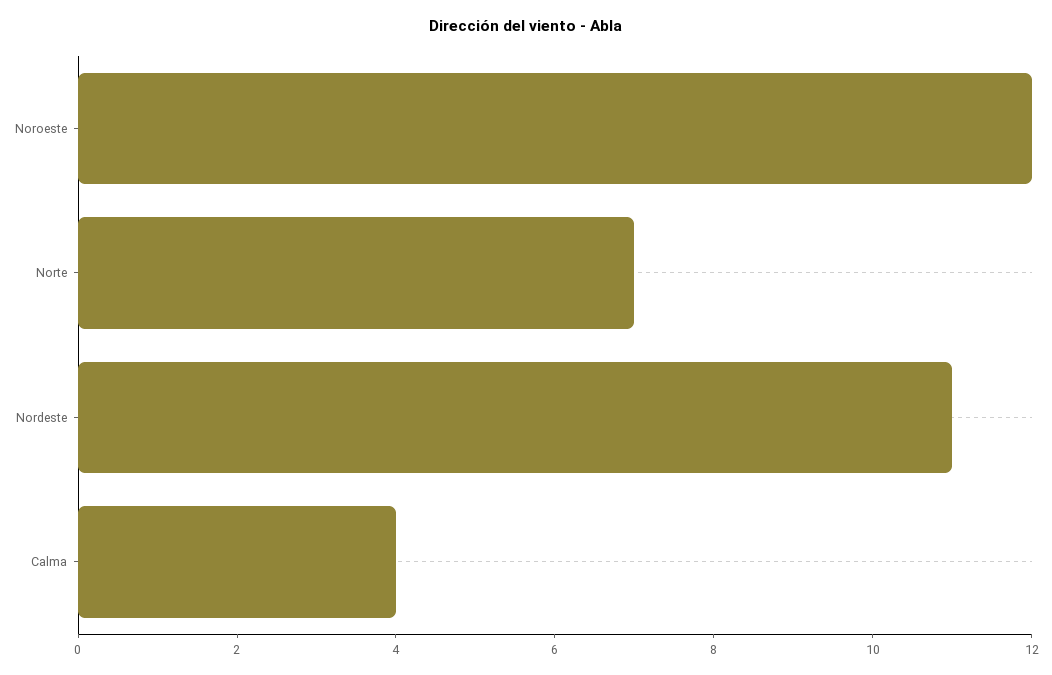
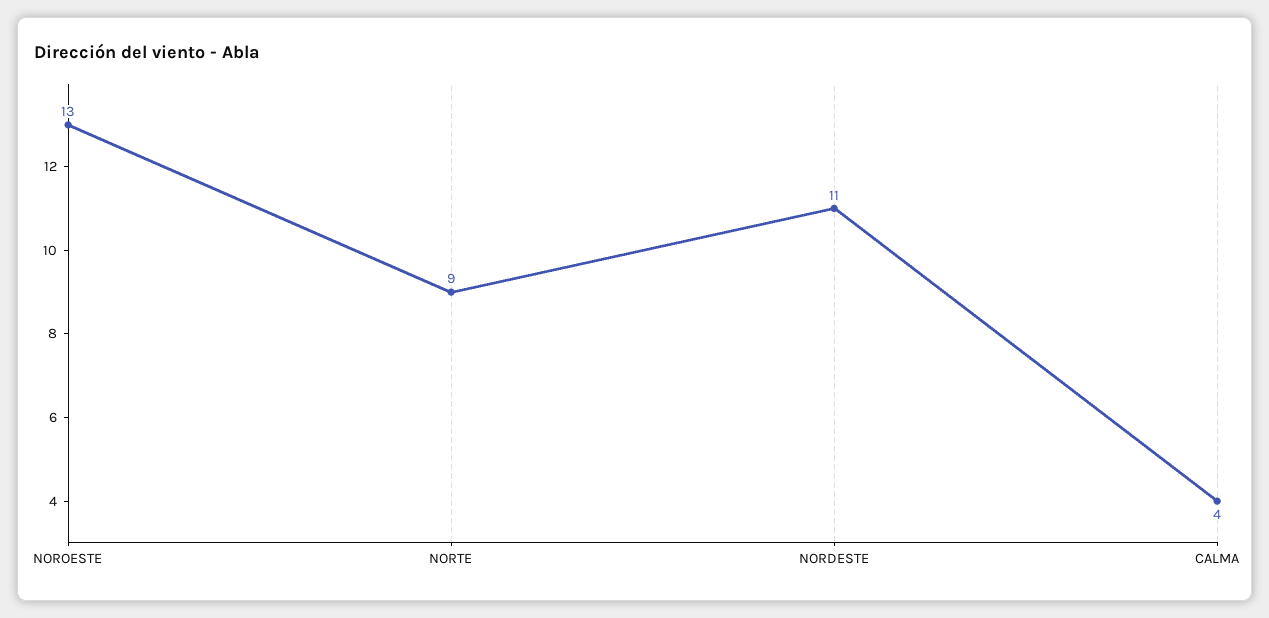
Noroeste: 12 -> 13
Norte: 7 -> 9

